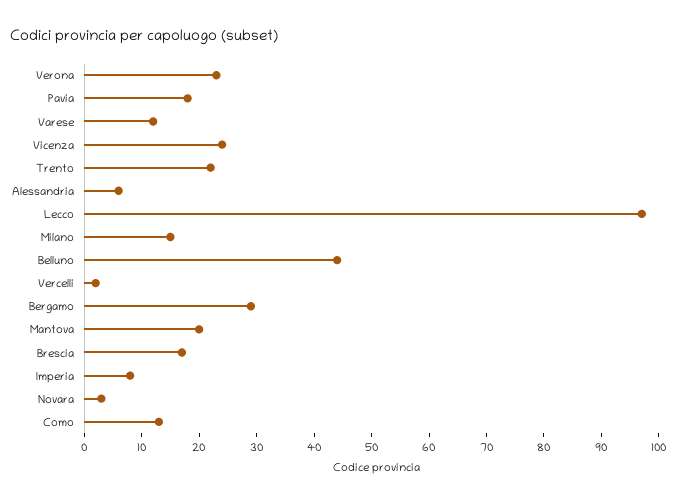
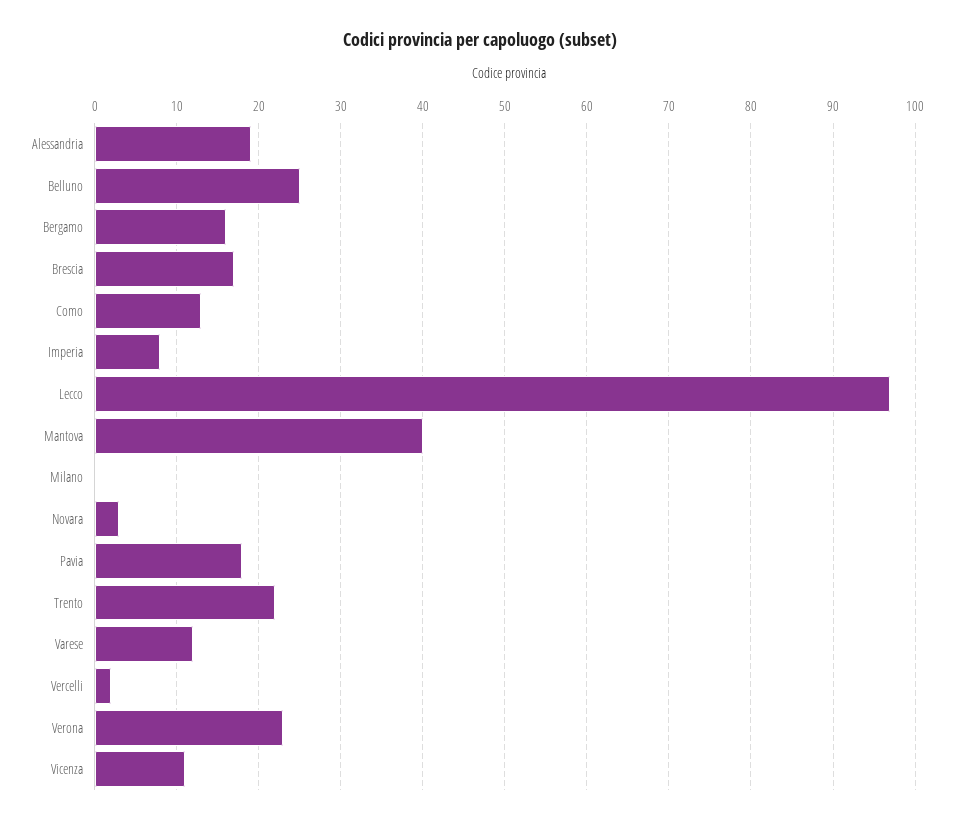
Vicenza: 25 -> 11
Alessandria: 5 -> 19
Milano: 15 -> 0
Belluno: 45 -> 25
Bergamo: 30 -> 16
Mantova: 20 -> 40

